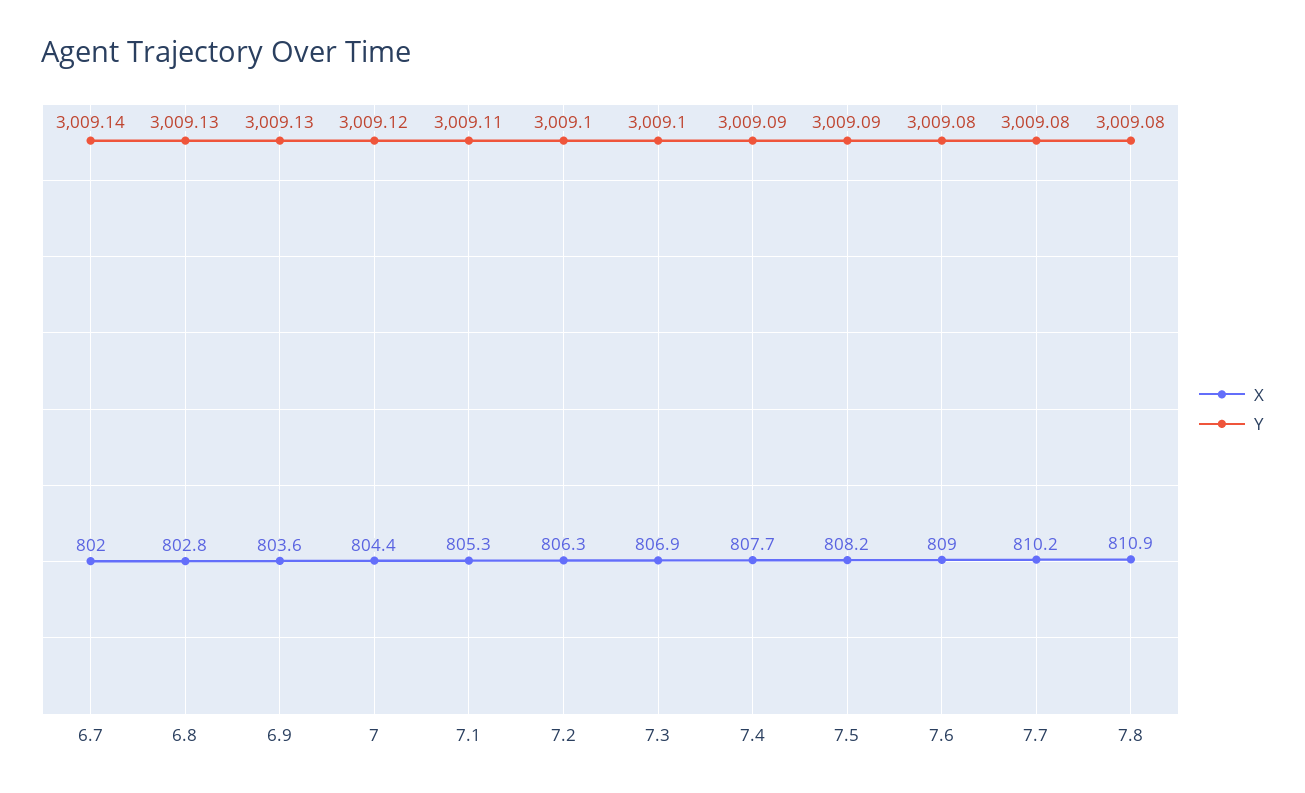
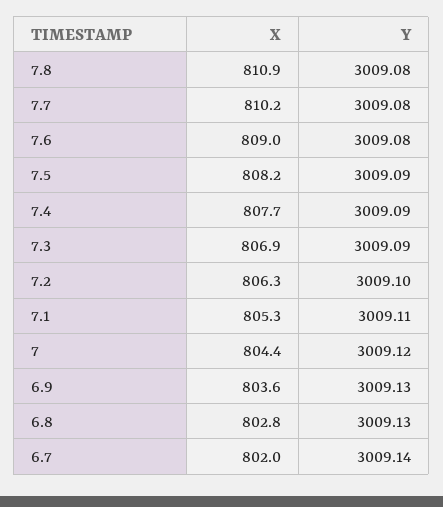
Y, 7.3: 3009.1 -> 3009.09

